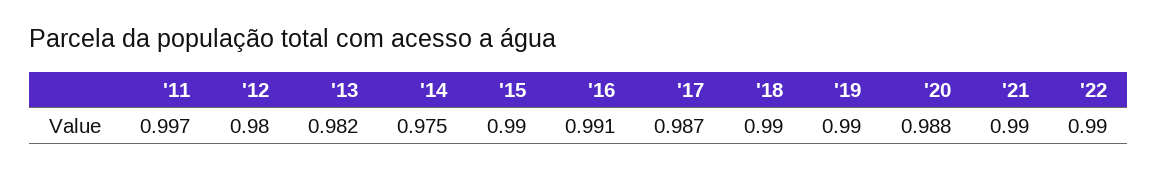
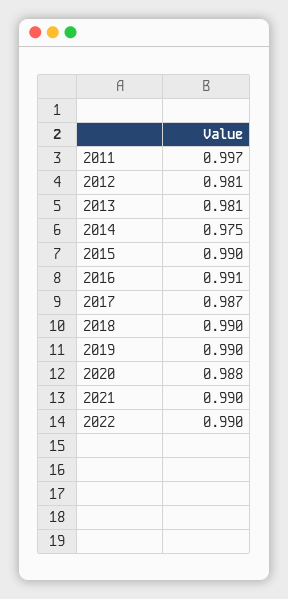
'12: 0.98 -> 0.981
'13: 0.982 -> 0.981

